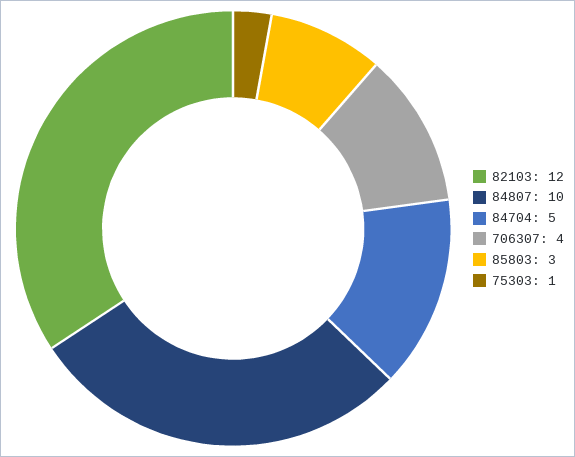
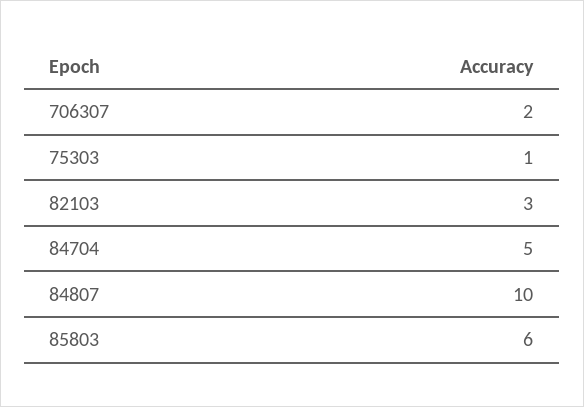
82103: 12 -> 3
706307: 4 -> 2
85803: 3 -> 6

